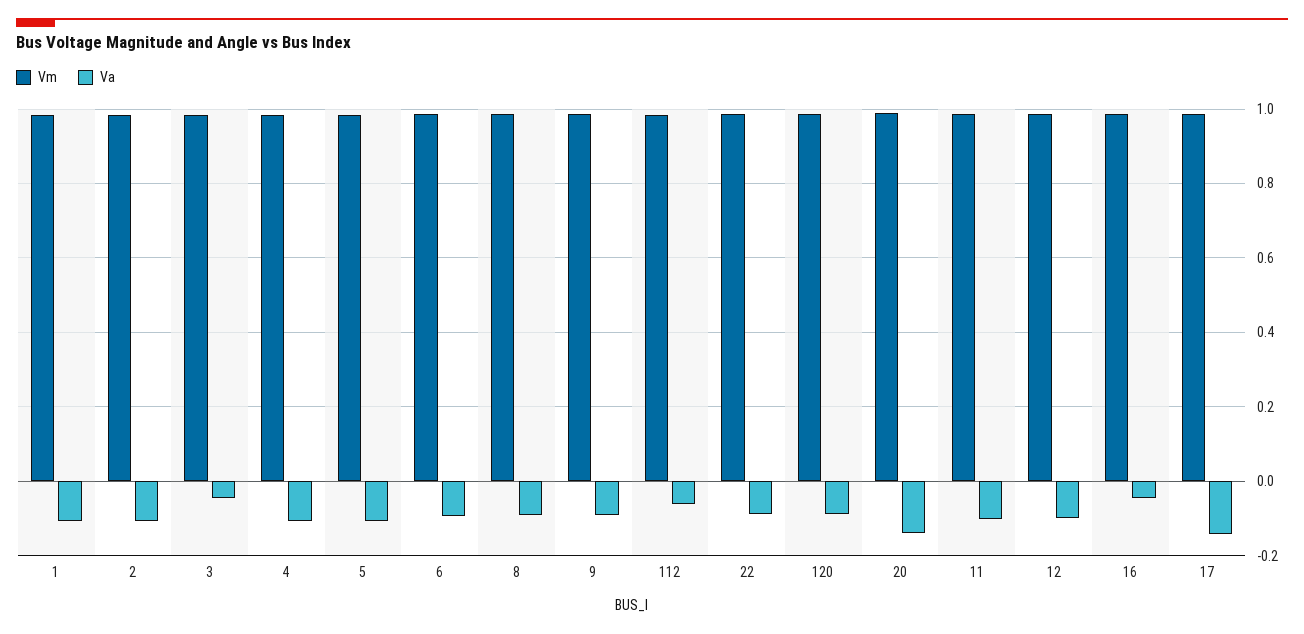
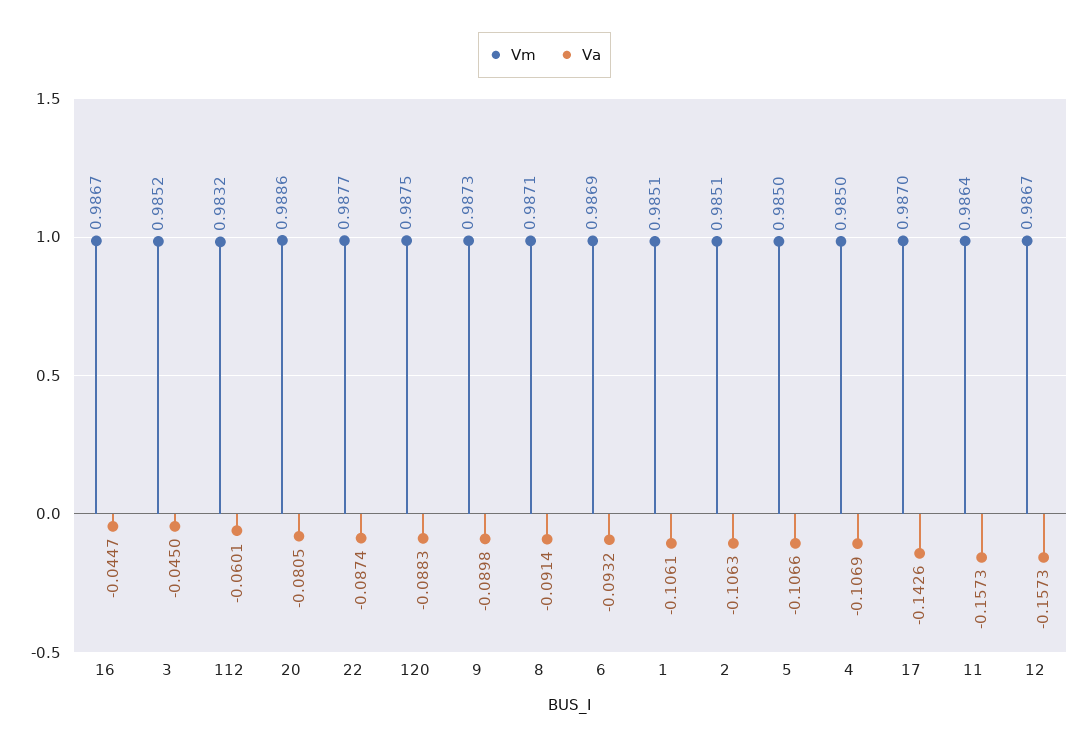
Va, 20: -0.14 -> -0.0805
Va, 11: -0.1 -> -0.1573
Va, 12: -0.1 -> -0.1573

